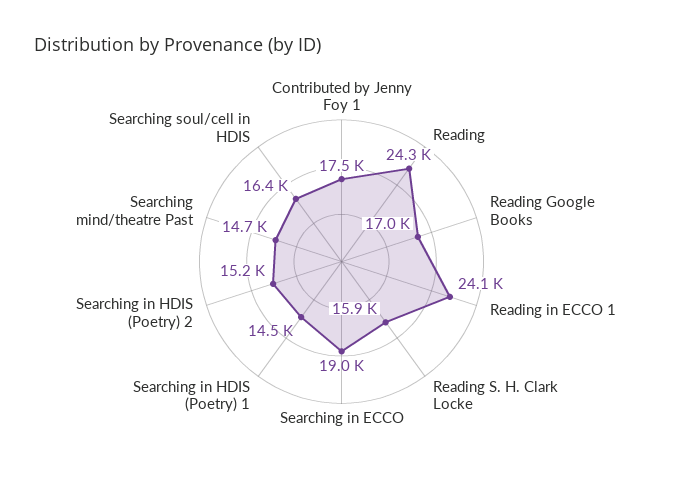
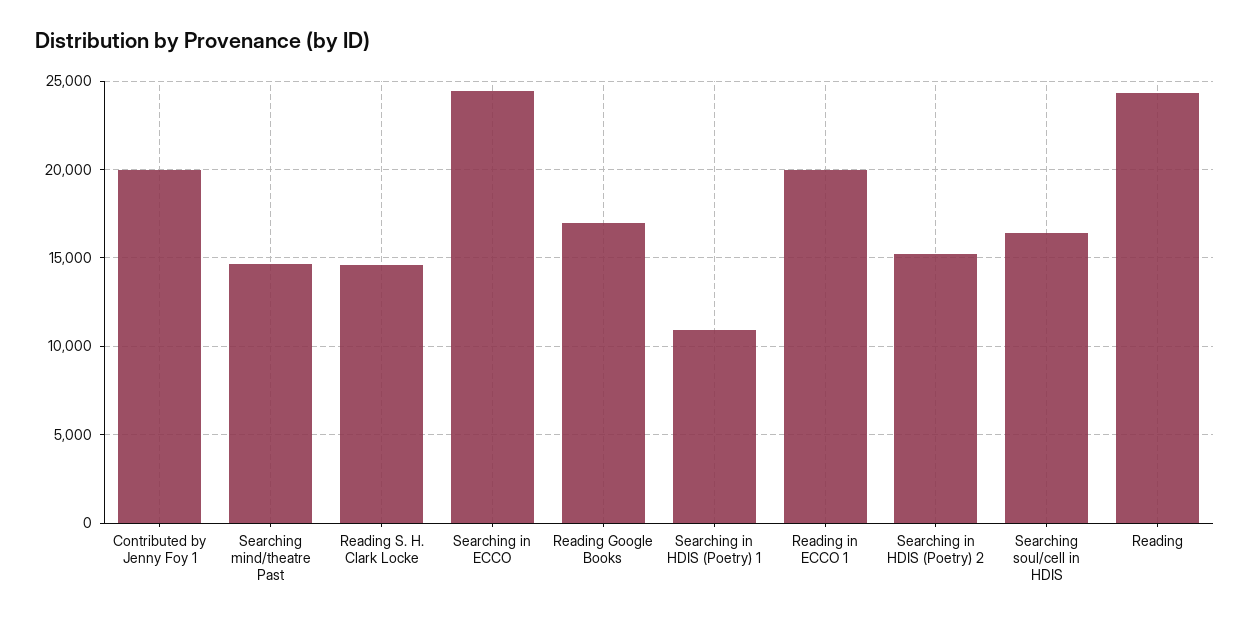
Contributed by Jenny Foy 1: 17500 -> 20000
Reading in ECCO 1: 24100 -> 20000
Reading S. H. Clark Locke: 15900 -> 14500
Searching in ECCO: 19000 -> 24500
Searching in HDIS (Poetry) 1: 14500 -> 11000

